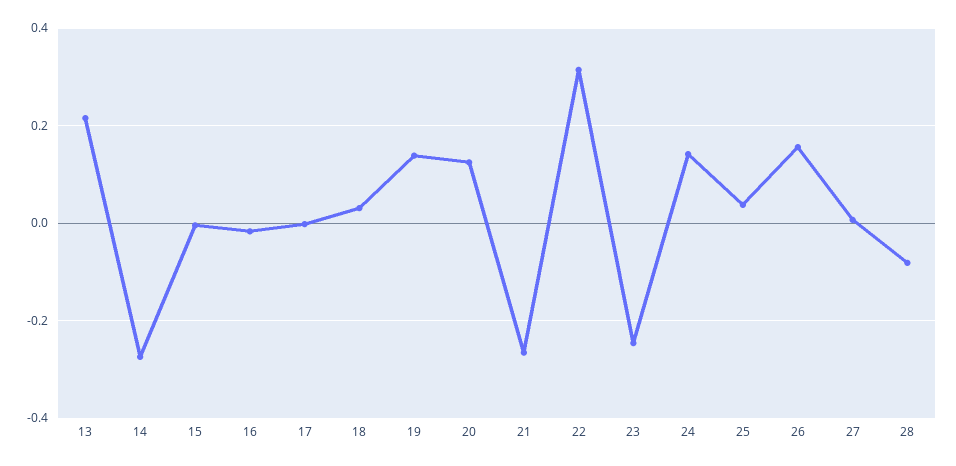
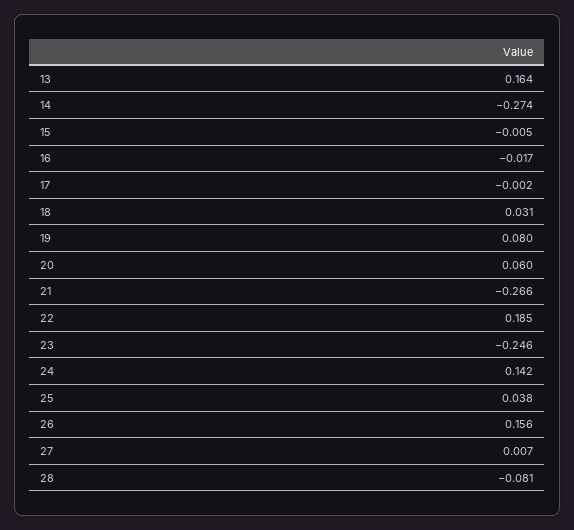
13: 0.22 -> 0.164
19: 0.14 -> 0.08
20: 0.12 -> 0.06
22: 0.32 -> 0.185

